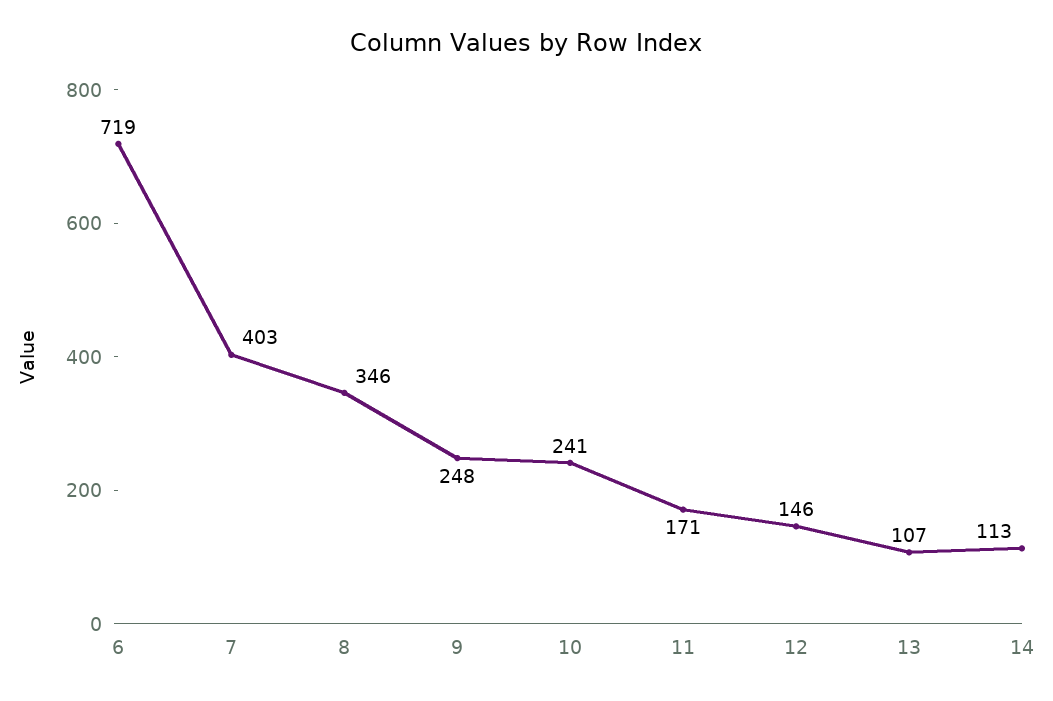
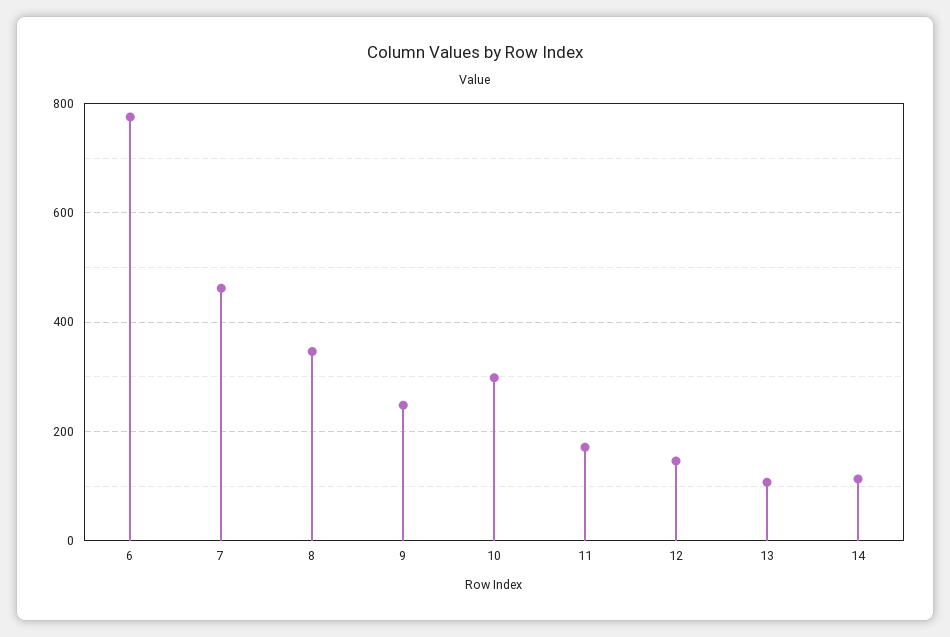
6: 719 -> 780
7: 403 -> 460
10: 241 -> 300

